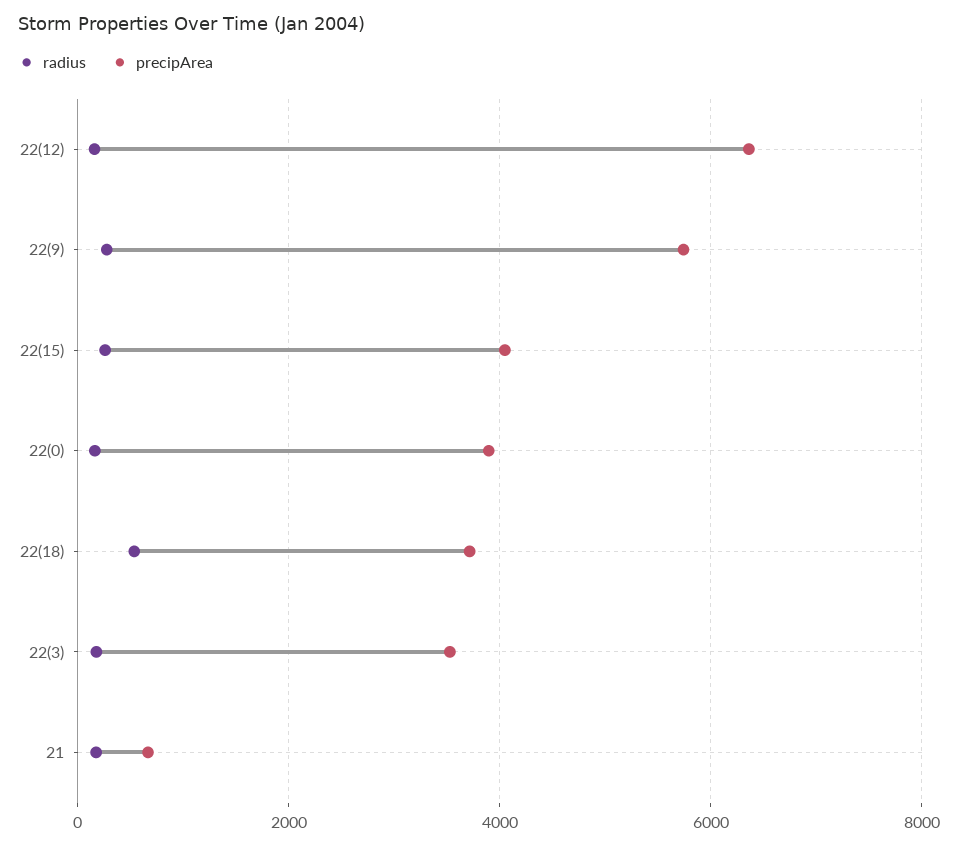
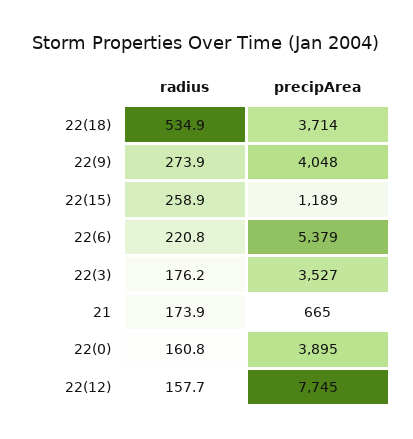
precipArea, 22(12): 6400 -> 7745
precipArea, 22(9): 5800 -> 4048
precipArea, 22(15): 4000 -> 1189
radius, 22(6): none -> 220.8
precipArea, 22(6): none -> 5379

